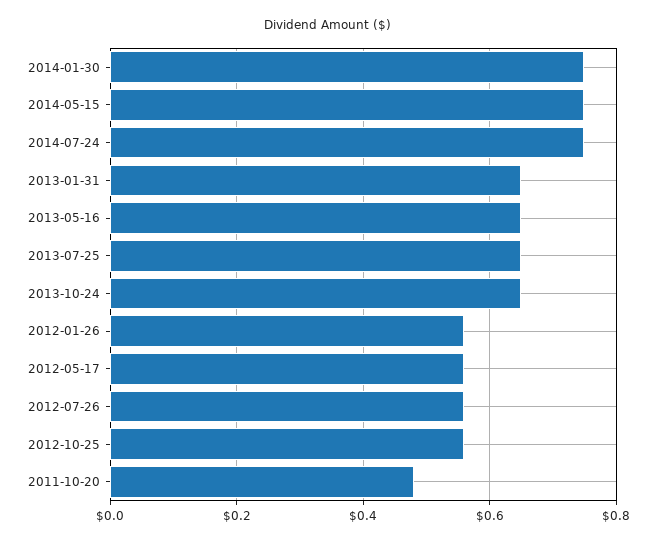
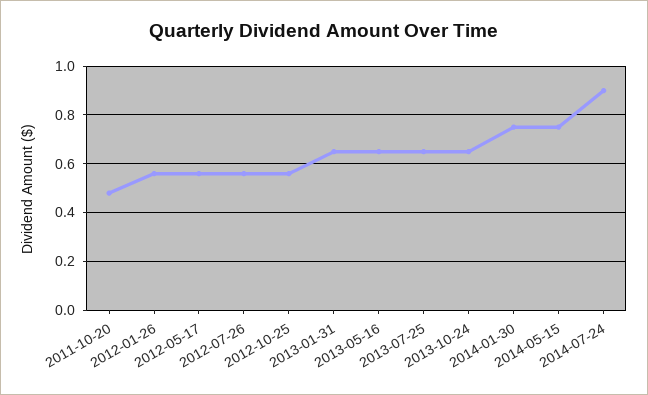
2014-07-24: 0.75 -> 0.9

